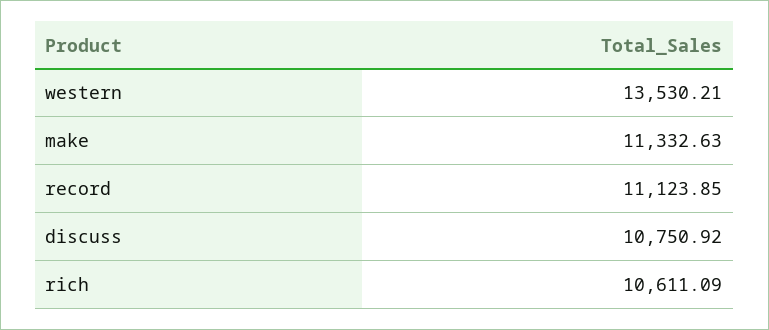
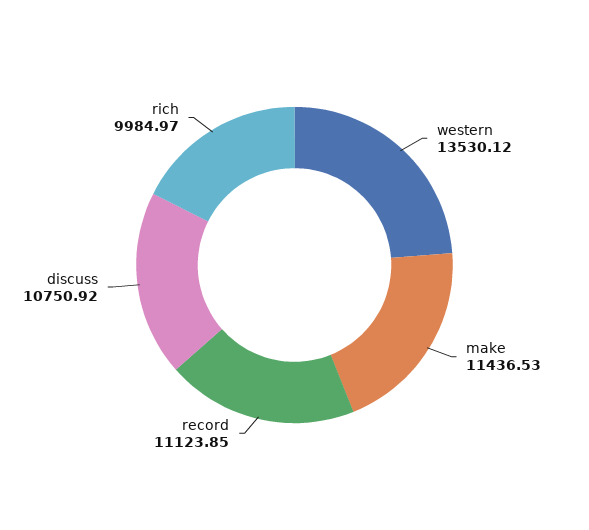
western: 13530.21 -> 13530.12
make: 11332.63 -> 11436.53
rich: 10611.09 -> 9984.97

